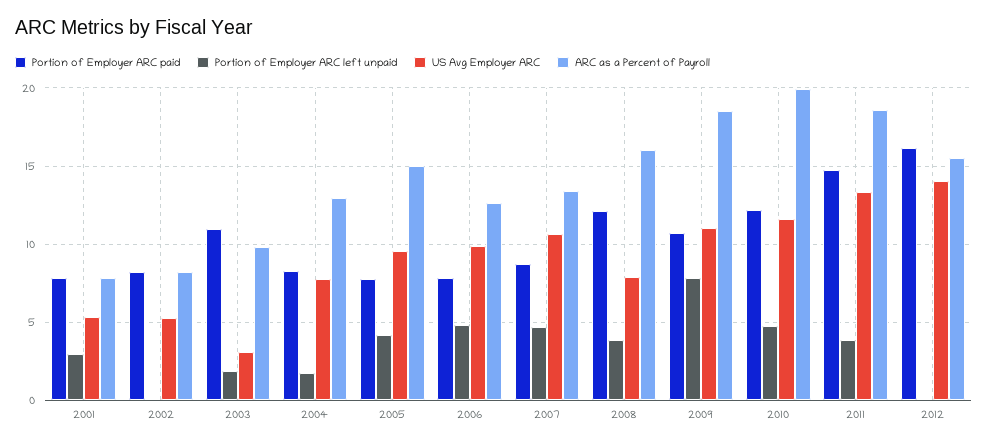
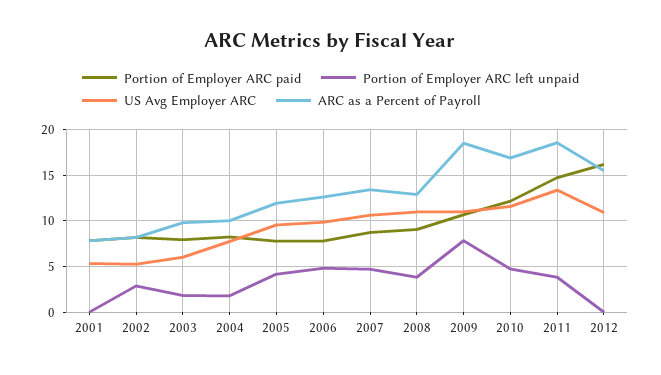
Portion of Employer ARC left unpaid, 2001: 3 -> 0
Portion of Employer ARC left unpaid, 2002: 0 -> 3
Portion of Employer ARC paid, 2003: 11 -> 8
US Avg Employer ARC, 2003: 3 -> 6
ARC as a Percent of Payroll, 2004: 13 -> 10
ARC as a Percent of Payroll, 2005: 15 -> 12
Portion of Employer ARC paid, 2008: 12 -> 9
US Avg Employer ARC, 2008: 8 -> 11
ARC as a Percent of Payroll, 2008: 16 -> 13
ARC as a Percent of Payroll, 2010: 20 -> 17
US Avg Employer ARC, 2012: 14 -> 11

